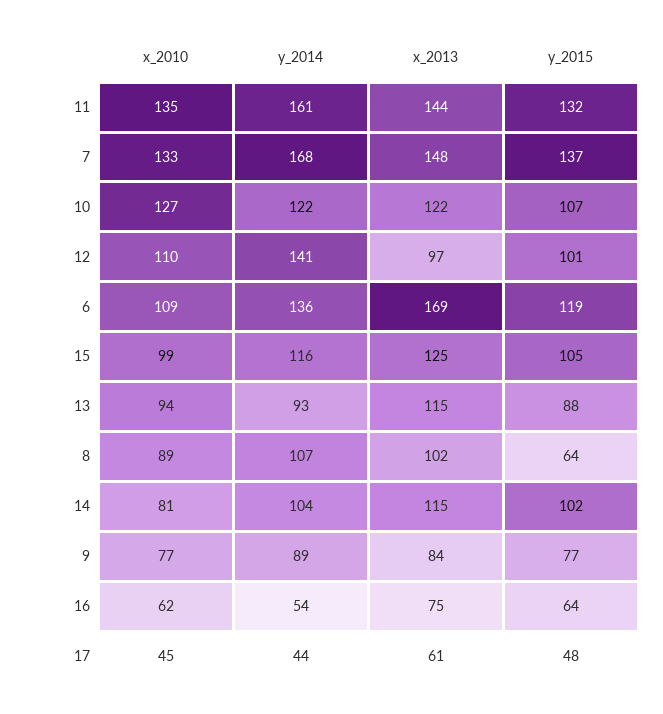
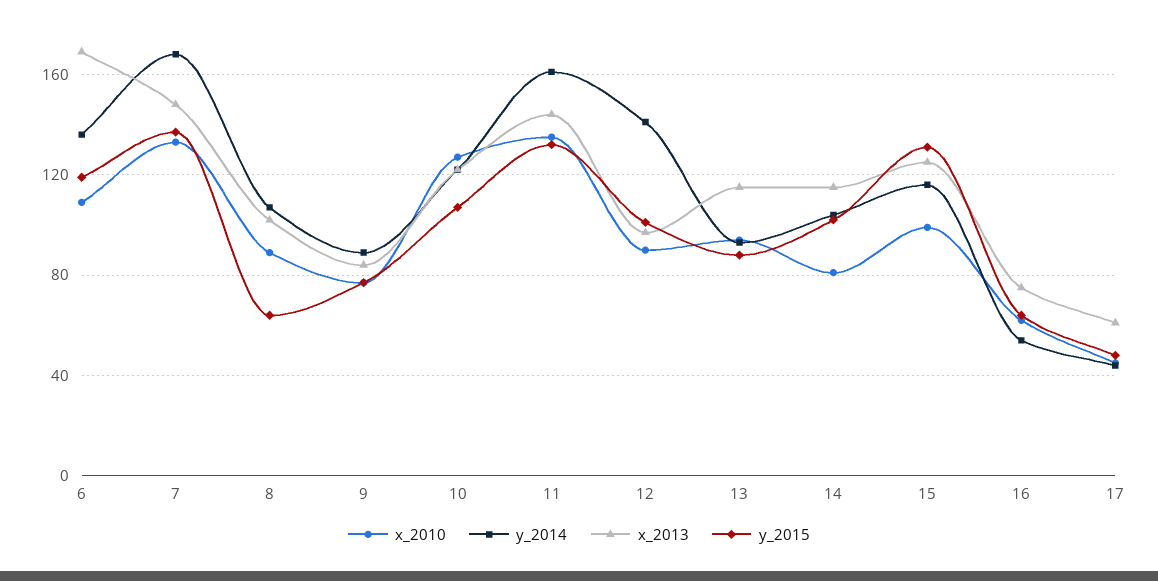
x_2010, 12: 110 -> 90
y_2015, 15: 105 -> 130

